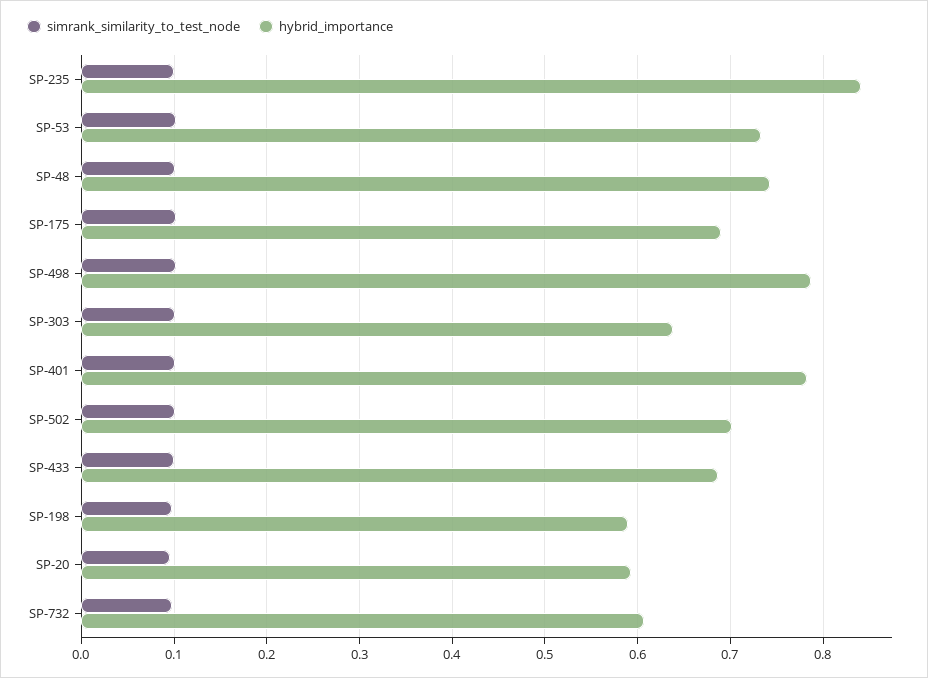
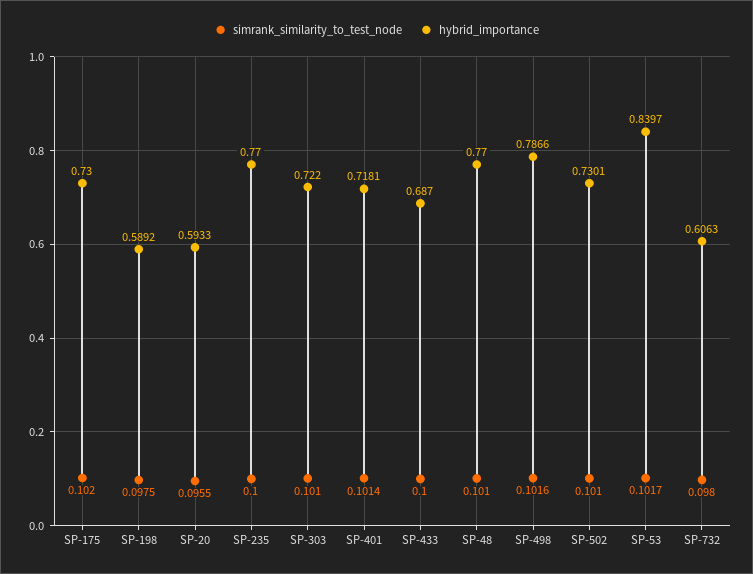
hybrid_importance, SP-235: 0.84 -> 0.77
hybrid_importance, SP-53: 0.73 -> 0.8397
hybrid_importance, SP-48: 0.74 -> 0.77
hybrid_importance, SP-175: 0.69 -> 0.73
hybrid_importance, SP-303: 0.64 -> 0.722
hybrid_importance, SP-401: 0.78 -> 0.7181
hybrid_importance, SP-502: 0.7 -> 0.7301

